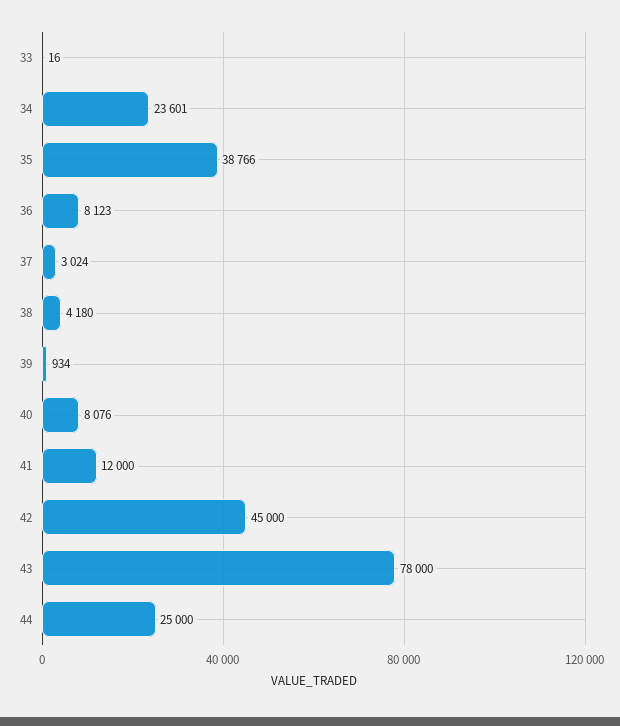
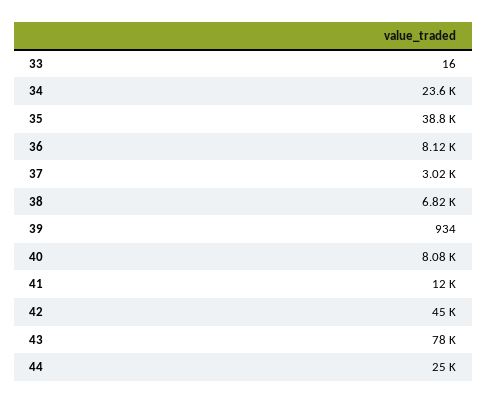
38: 4180 -> 6820

